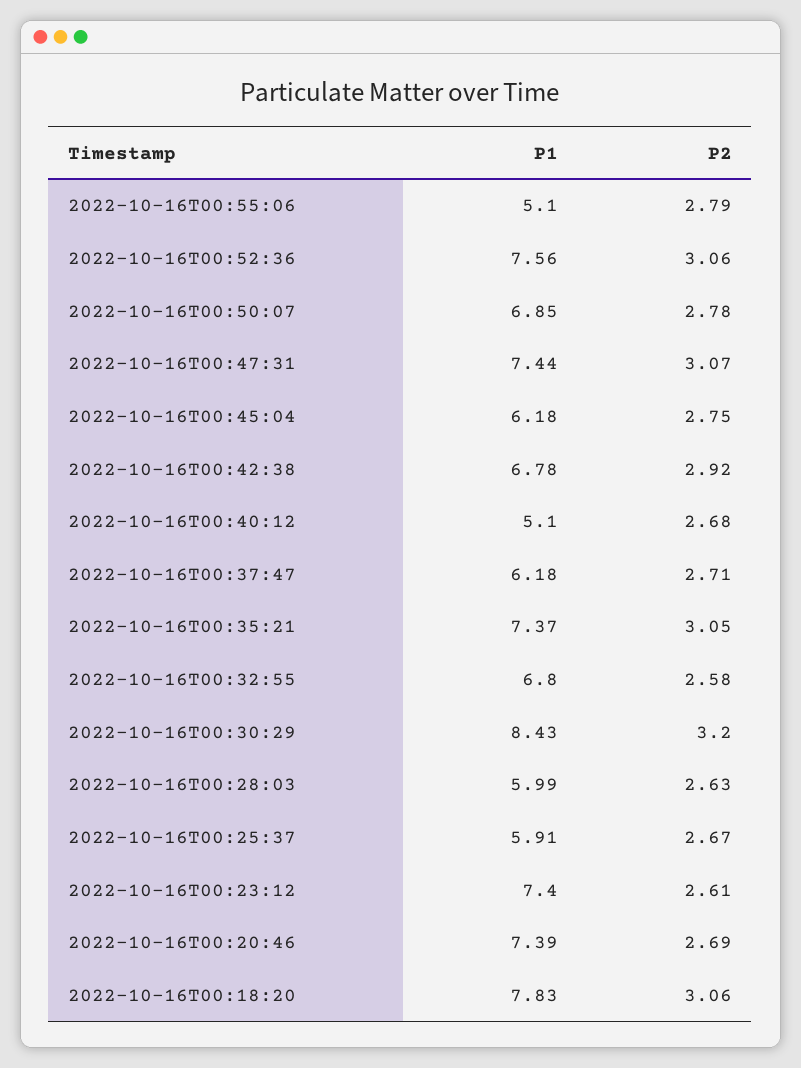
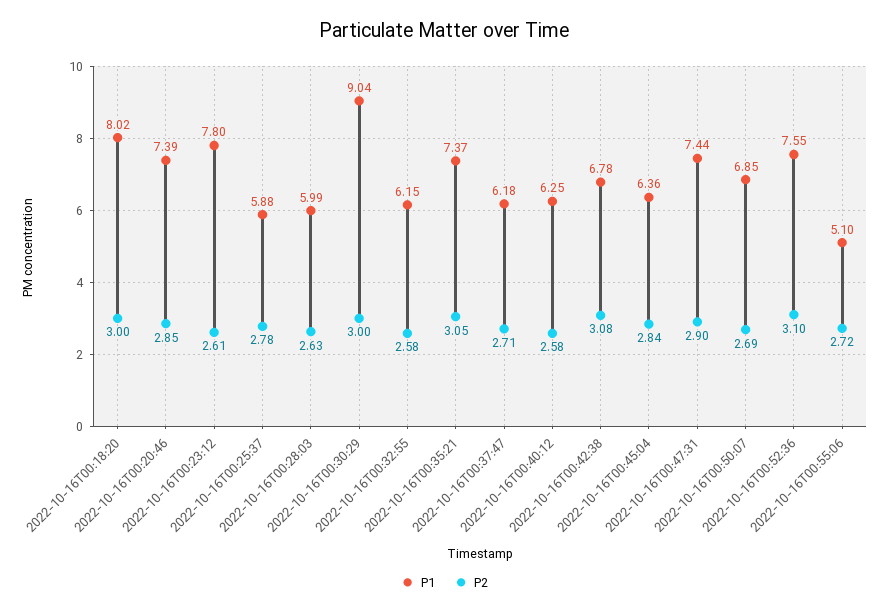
P2, 2022-10-16T00:55:06: 2.79 -> 2.72
P1, 2022-10-16T00:52:36: 7.56 -> 7.55
P2, 2022-10-16T00:52:36: 3.06 -> 3.1
P2, 2022-10-16T00:50:07: 2.78 -> 2.69
P2, 2022-10-16T00:47:31: 3.07 -> 2.9
P1, 2022-10-16T00:45:04: 6.18 -> 6.36
P2, 2022-10-16T00:45:04: 2.75 -> 2.84
P2, 2022-10-16T00:42:38: 2.92 -> 3.08
P1, 2022-10-16T00:40:12: 5.1 -> 6.25
P2, 2022-10-16T00:40:12: 2.68 -> 2.58
P1, 2022-10-16T00:32:55: 6.8 -> 6.15
P1, 2022-10-16T00:30:29: 8.43 -> 9.04
P2, 2022-10-16T00:30:29: 3.2 -> 3
P1, 2022-10-16T00:25:37: 5.91 -> 5.88
P2, 2022-10-16T00:25:37: 2.67 -> 2.78
P1, 2022-10-16T00:23:12: 7.4 -> 7.8
P2, 2022-10-16T00:20:46: 2.69 -> 2.85
P1, 2022-10-16T00:18:20: 7.83 -> 8.02
P2, 2022-10-16T00:18:20: 3.06 -> 3

